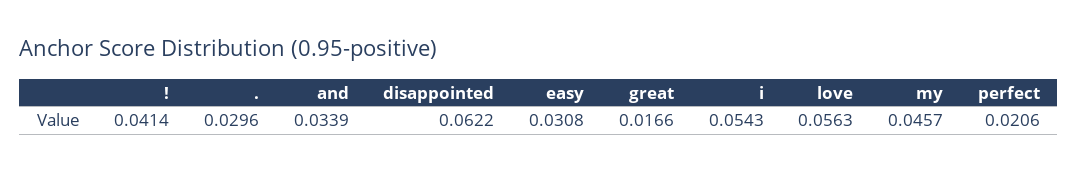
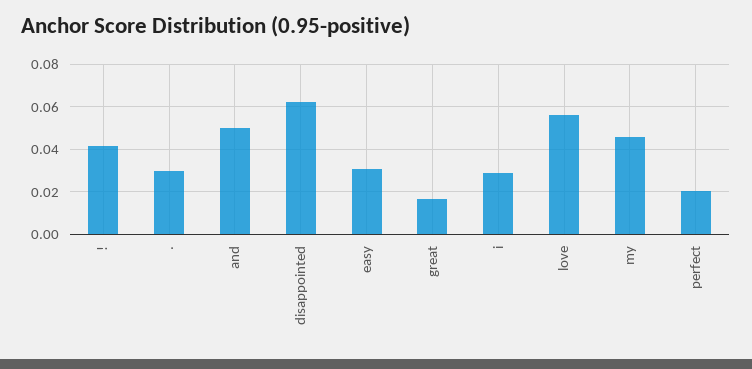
and: 0.0339 -> 0.05
i: 0.0543 -> 0.03

